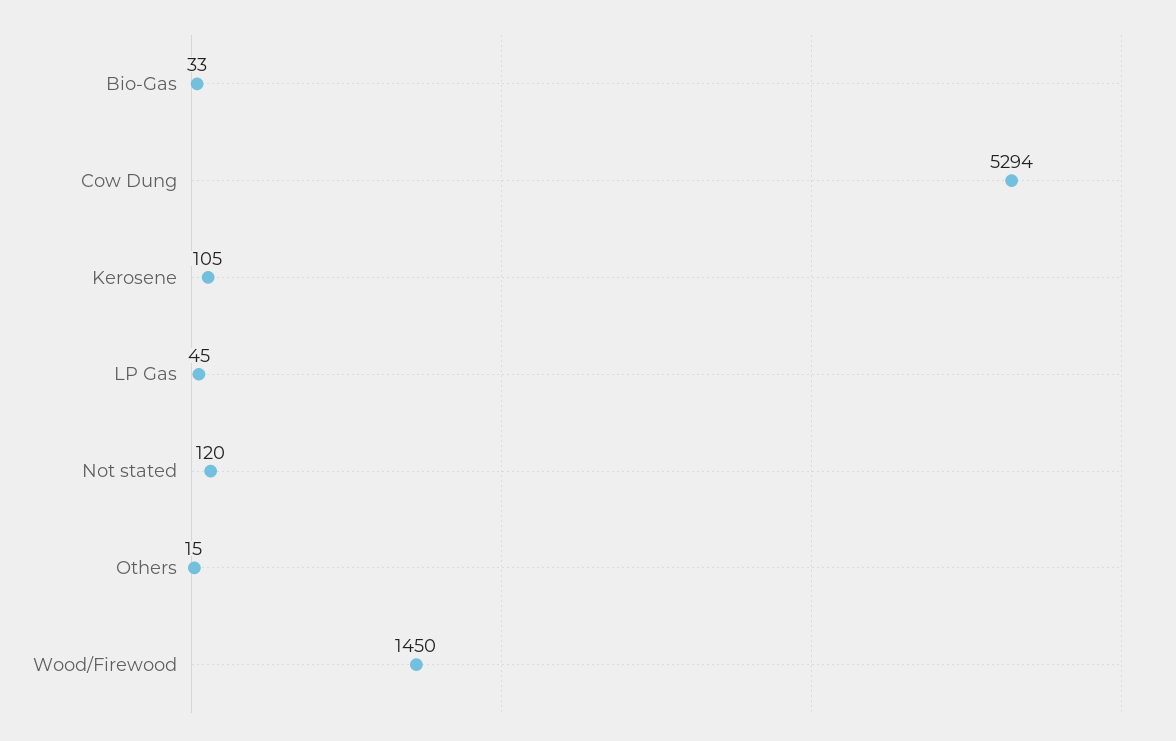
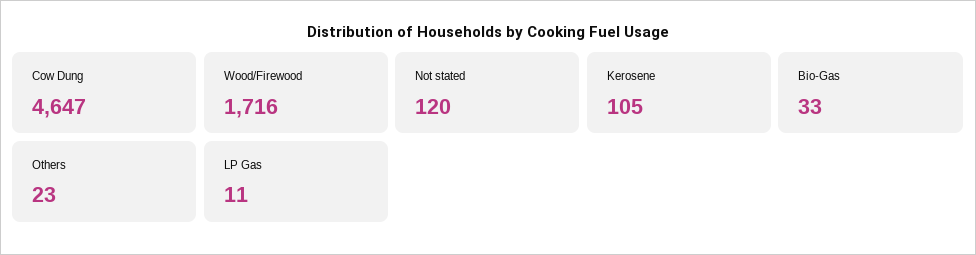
Cow Dung: 5294 -> 4647
LP Gas: 45 -> 11
Others: 15 -> 23
Wood/Firewood: 1450 -> 1716

